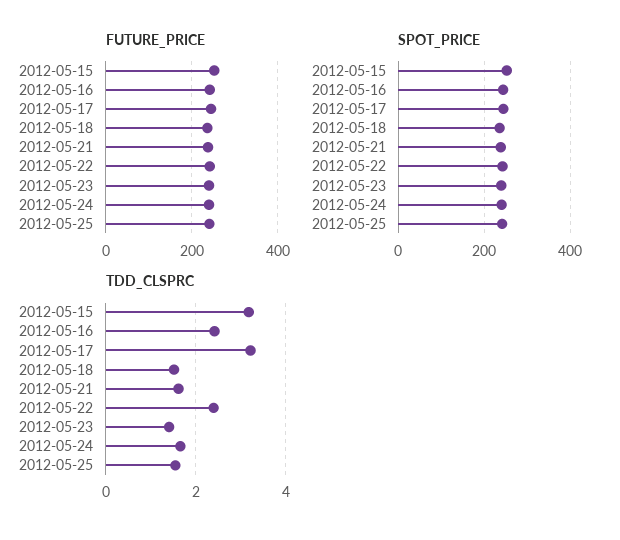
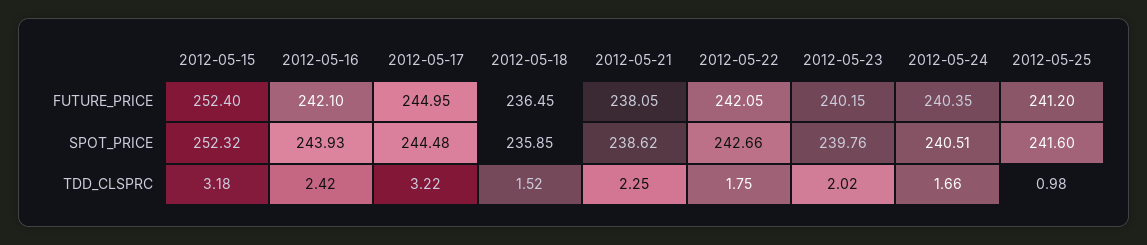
TDD_CLSPRC, 2012-05-21: 1.6 -> 2.25
TDD_CLSPRC, 2012-05-22: 2.4 -> 1.75
TDD_CLSPRC, 2012-05-23: 1.4 -> 2.02
TDD_CLSPRC, 2012-05-25: 1.6 -> 0.98

